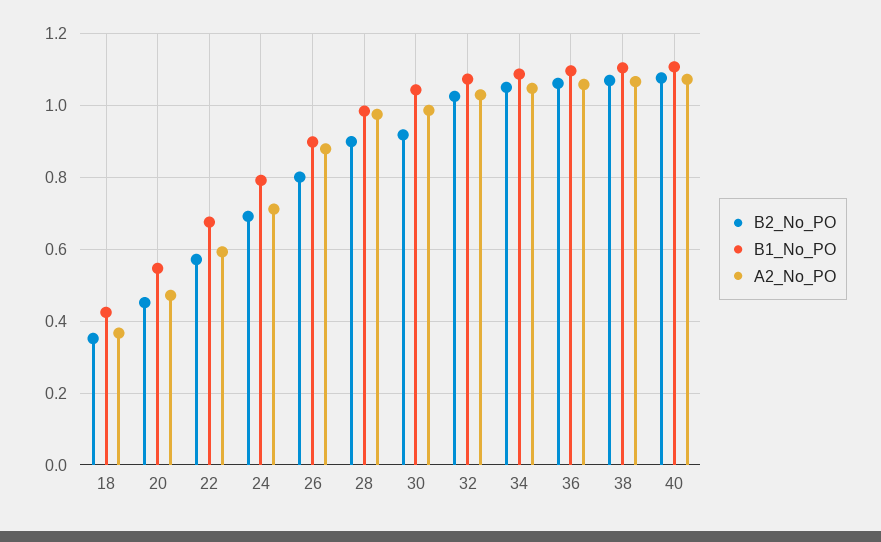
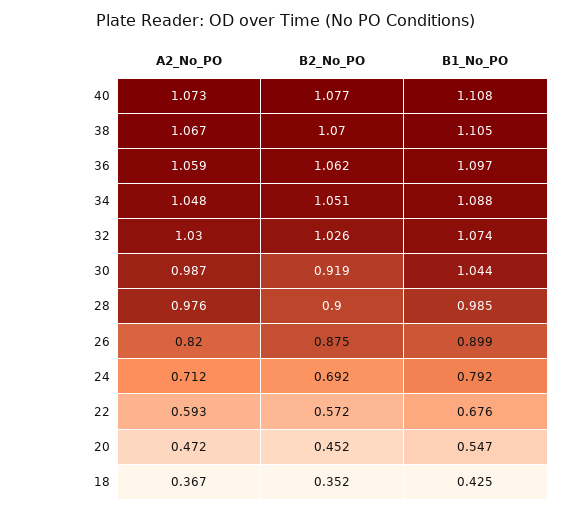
B2_No_PO, 26: 0.8 -> 0.875
A2_No_PO, 26: 0.88 -> 0.82

